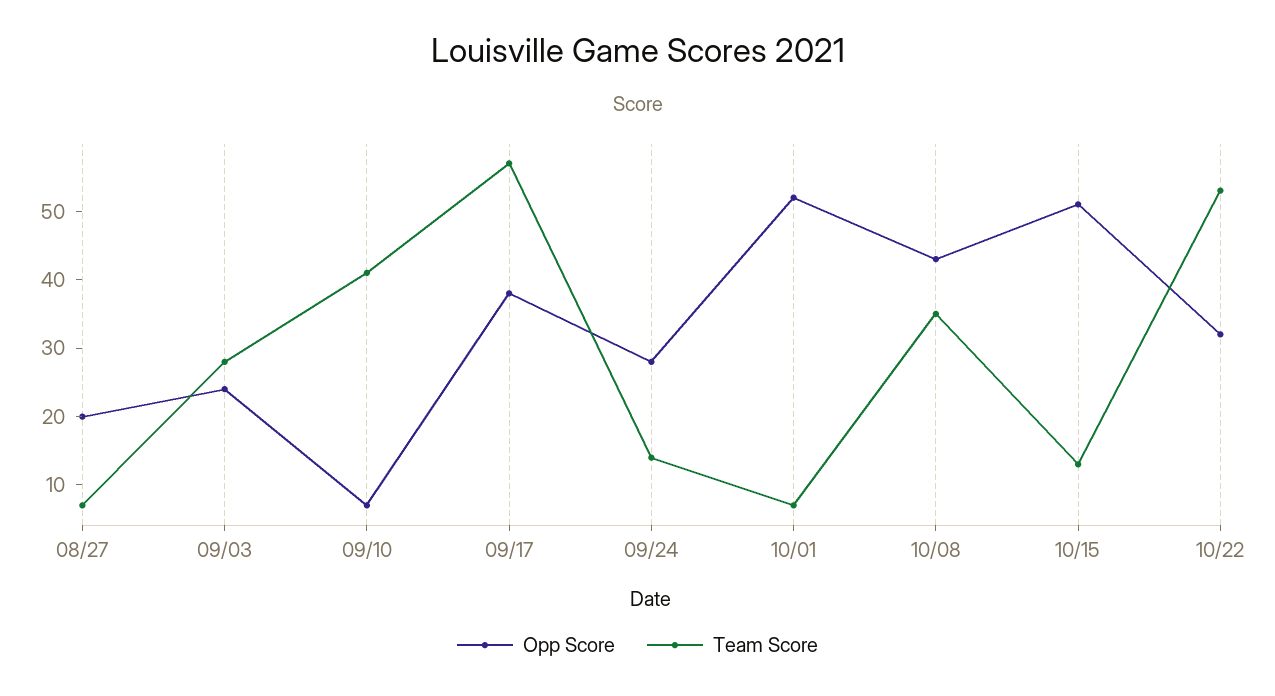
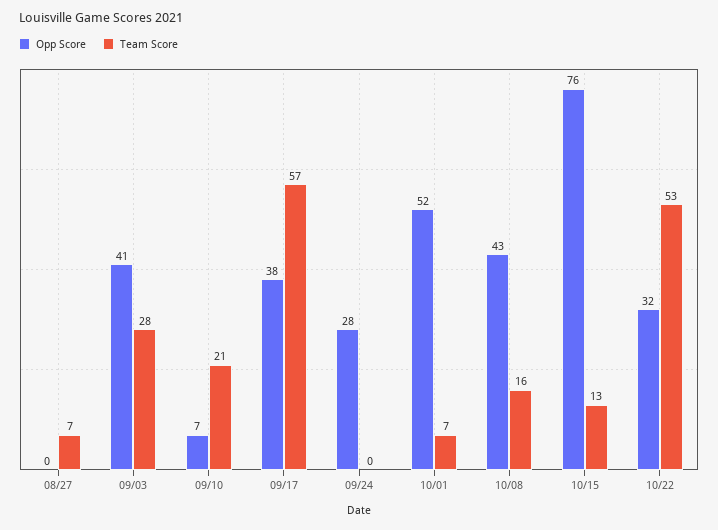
Opp Score, 08/27: 20 -> 0
Opp Score, 09/03: 25 -> 41
Team Score, 09/10: 40 -> 21
Team Score, 09/24: 15 -> 0
Team Score, 10/08: 35 -> 16
Opp Score, 10/15: 50 -> 76

